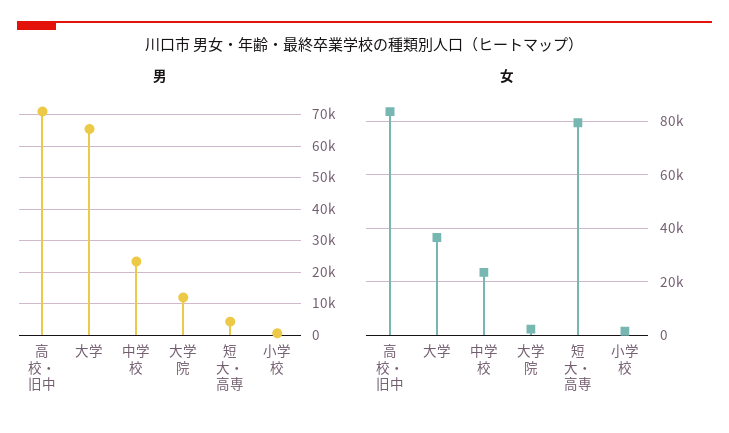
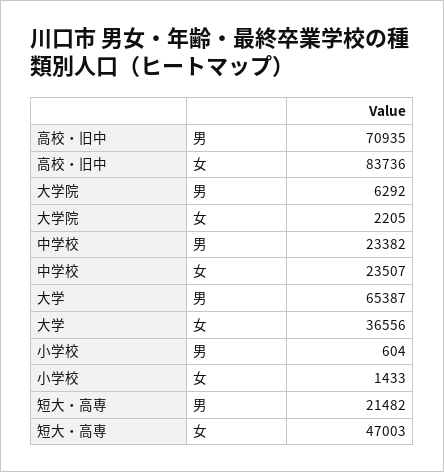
男, 大学院: 12000 -> 6292
男, 短大・高専: 4000 -> 21482
女, 短大・高専: 80000 -> 47003

